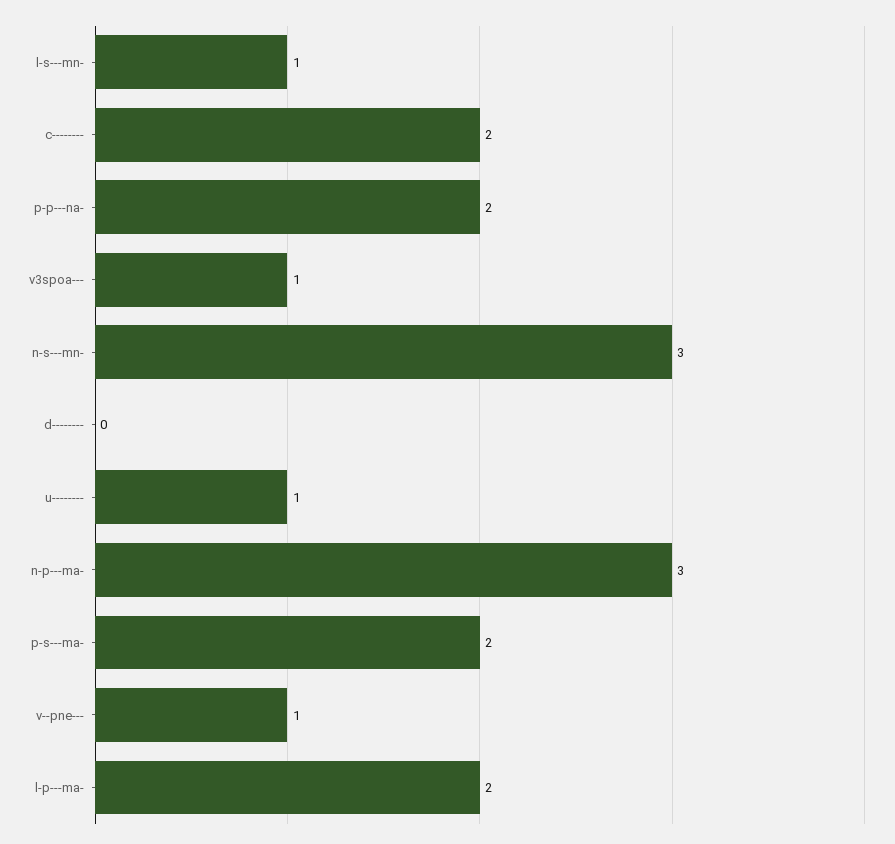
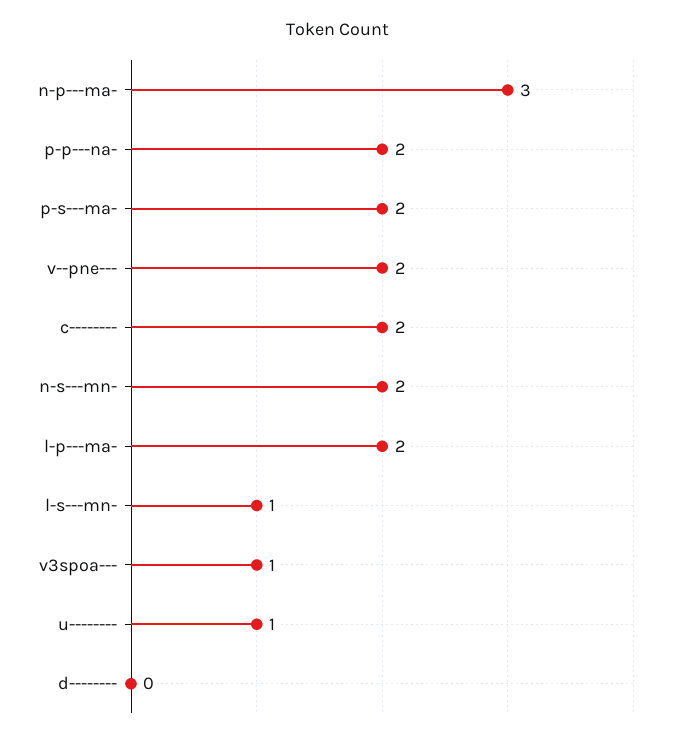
n-s---mn-: 3 -> 2
v--pne---: 1 -> 2

